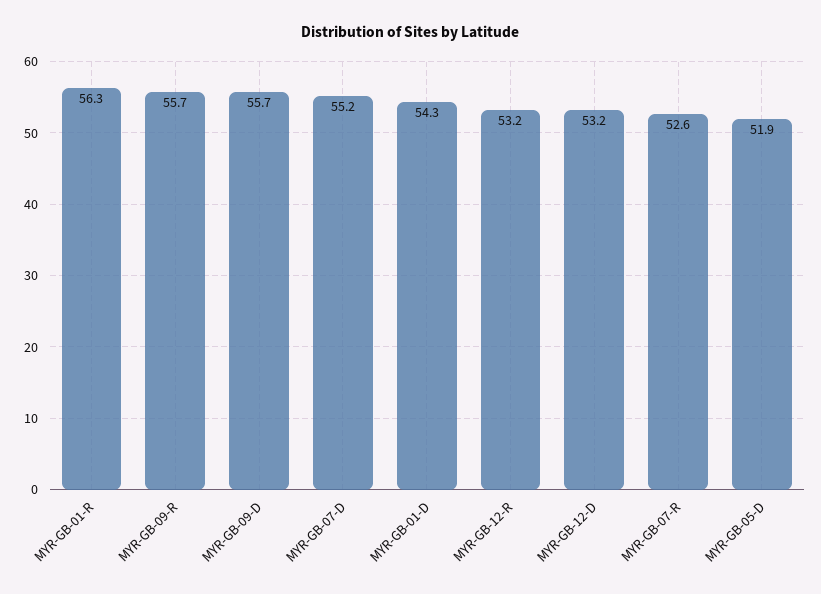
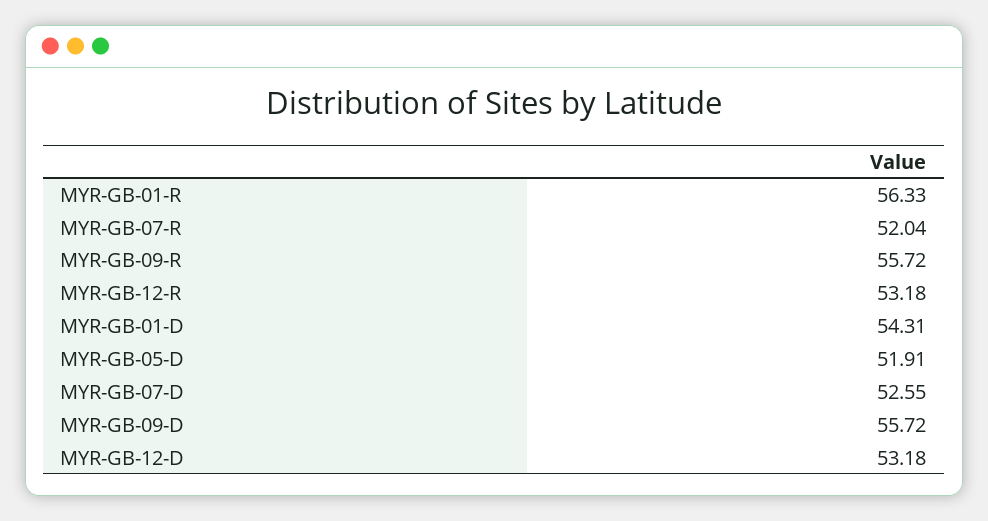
MYR-GB-07-D: 55.2 -> 52.55
MYR-GB-07-R: 52.6 -> 52.04

